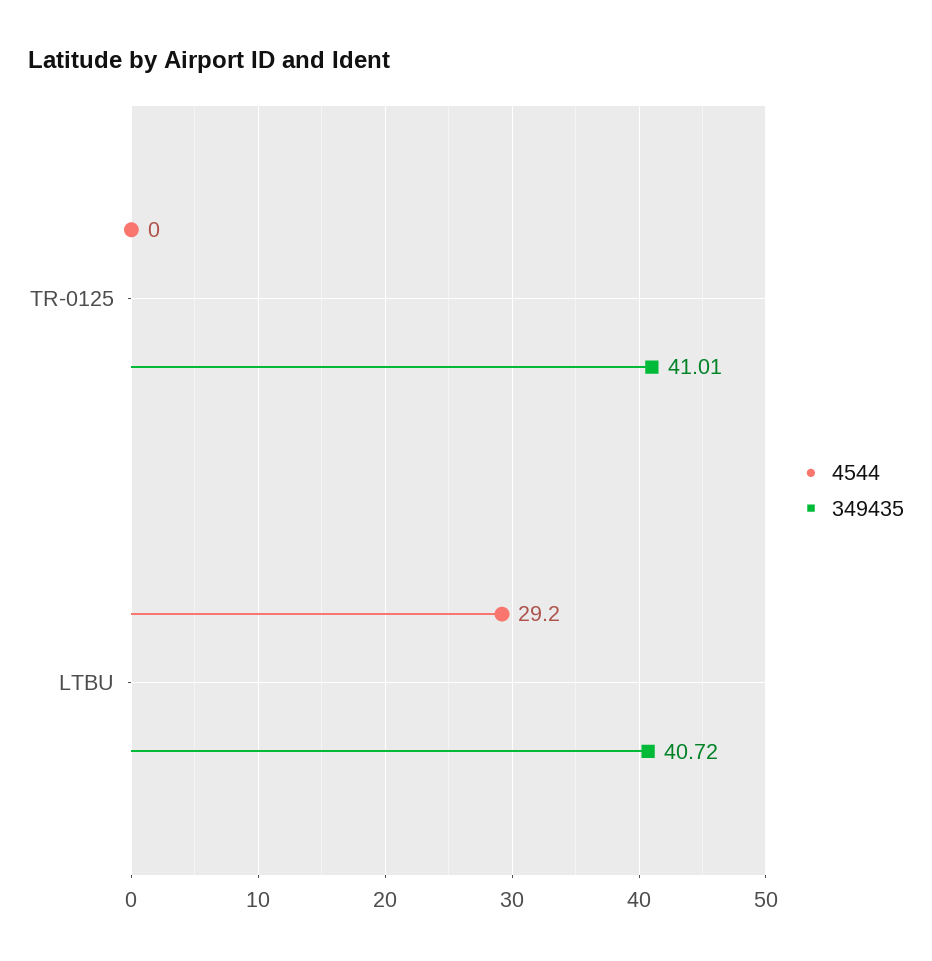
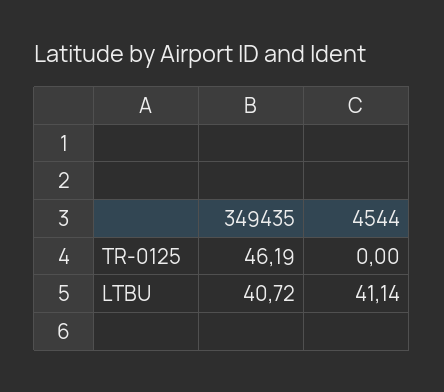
349435, TR-0125: 41.01 -> 46.19
4544, LTBU: 29.2 -> 41.14

